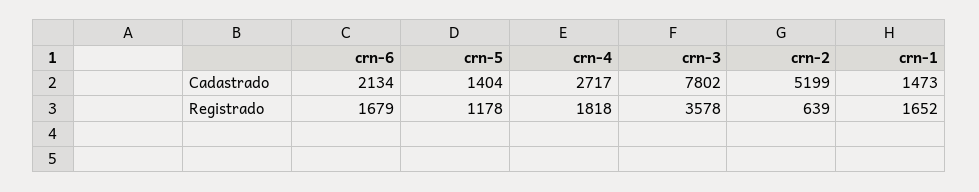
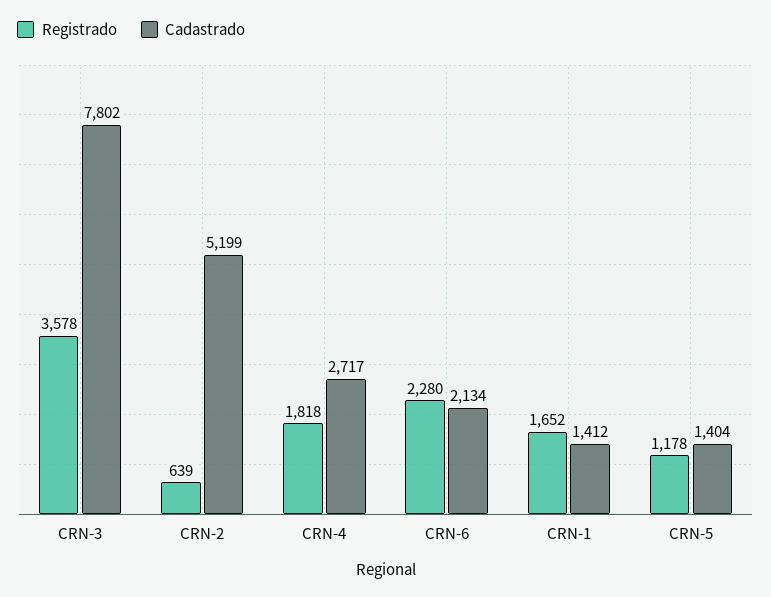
Cadastrado, crn-1: 1473 -> 1412
Registrado, crn-6: 1679 -> 2280

